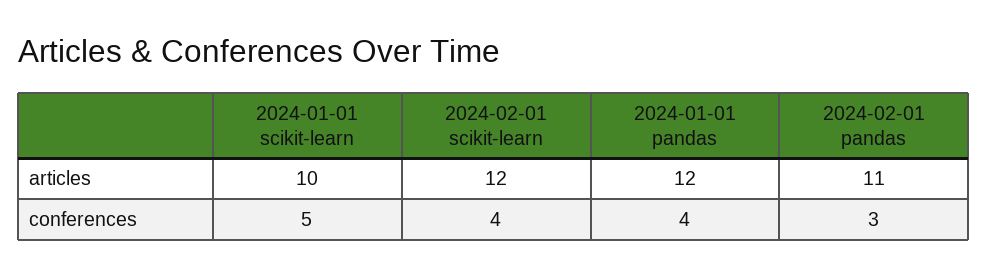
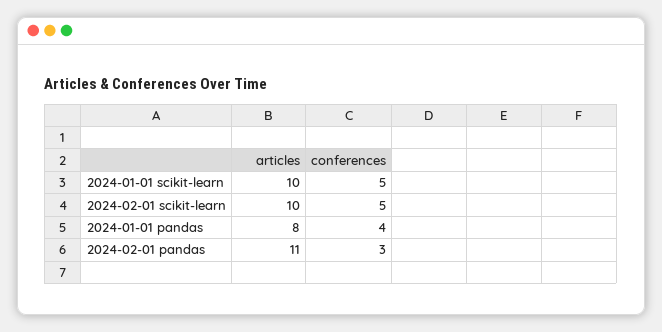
2024-02-01 scikit-learn, articles: 12 -> 10
2024-01-01 pandas, articles: 12 -> 8
2024-02-01 scikit-learn, conferences: 4 -> 5

